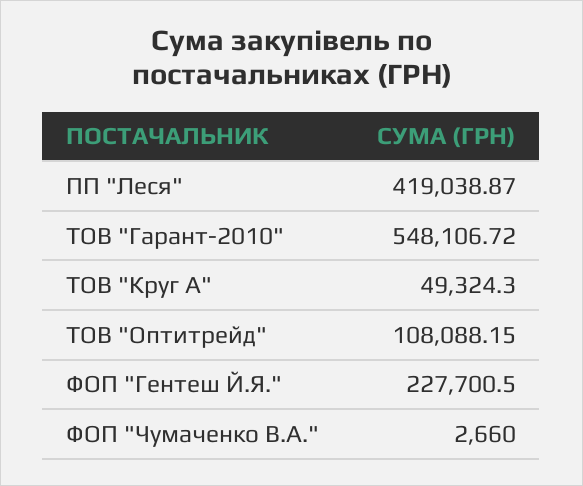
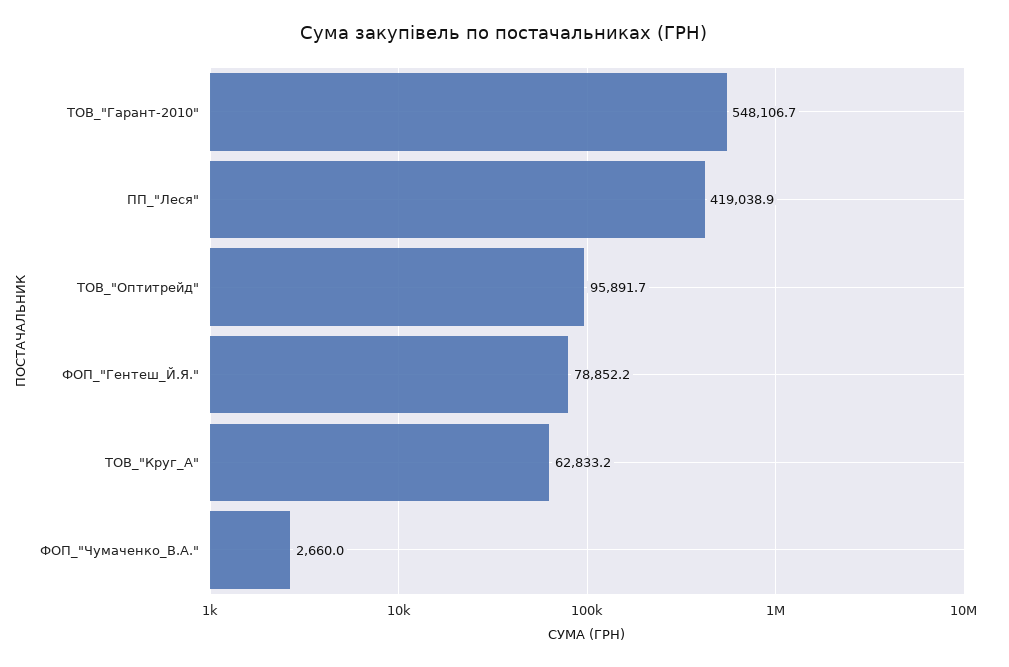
ТОВ "Круг А": 49324.3 -> 62833.2
ТОВ "Оптитрейд": 108088.15 -> 95891.7
ФОП "Гентеш Й.Я.": 227700.5 -> 78852.2

